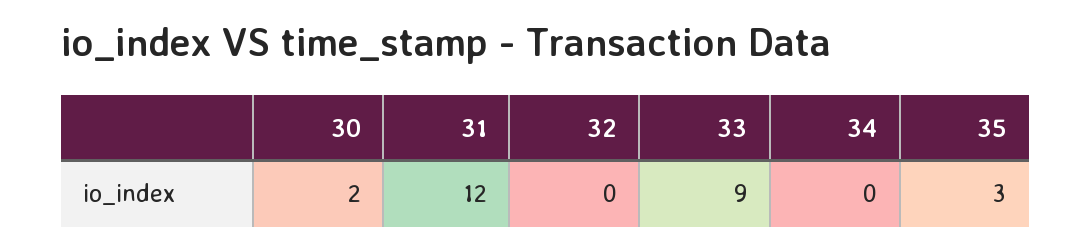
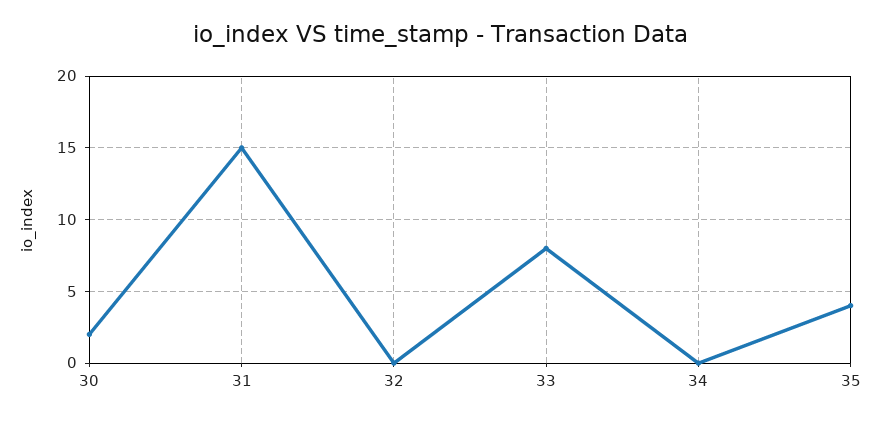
31: 12 -> 15
33: 9 -> 8
35: 3 -> 4

